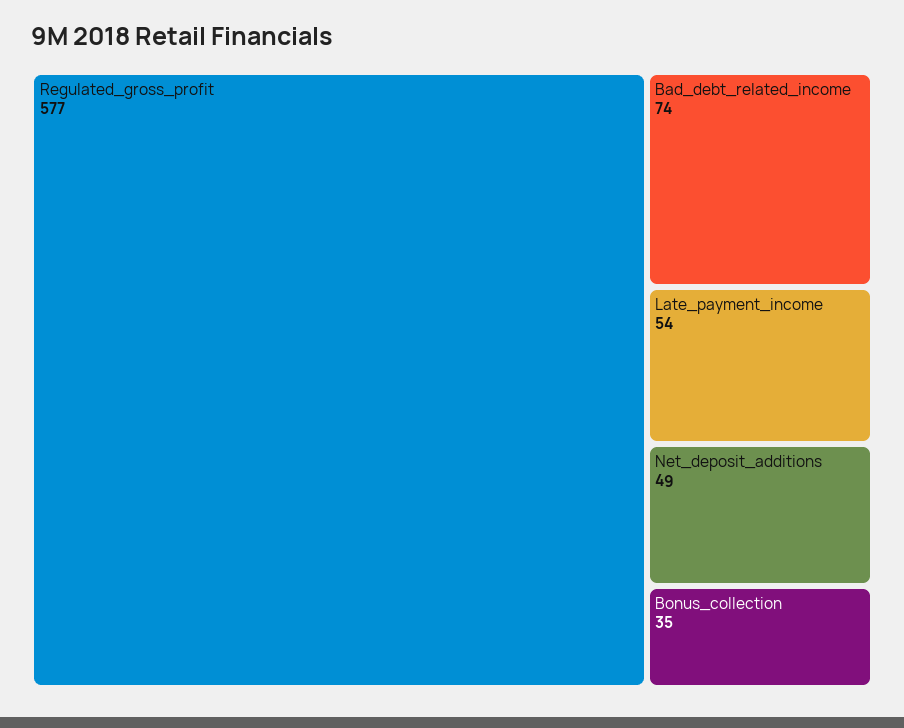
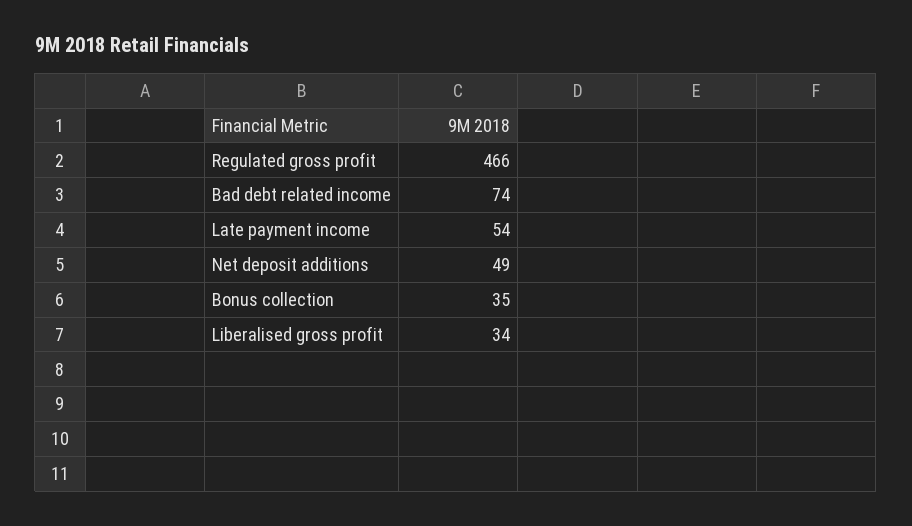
Regulated_gross_profit: 577 -> 466
Liberalised gross profit: none -> 34

